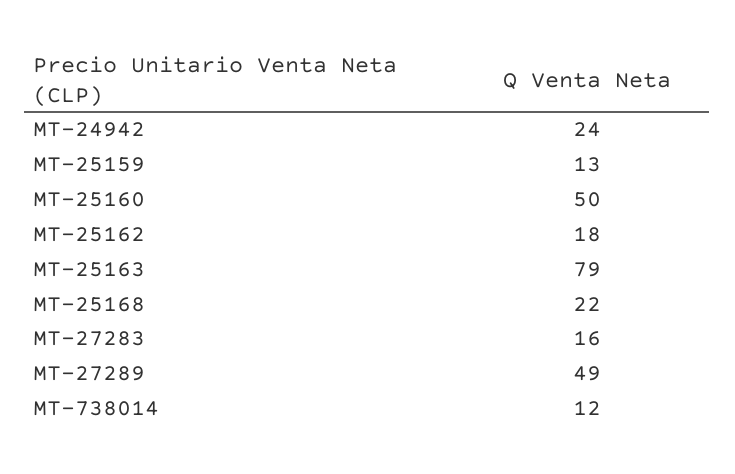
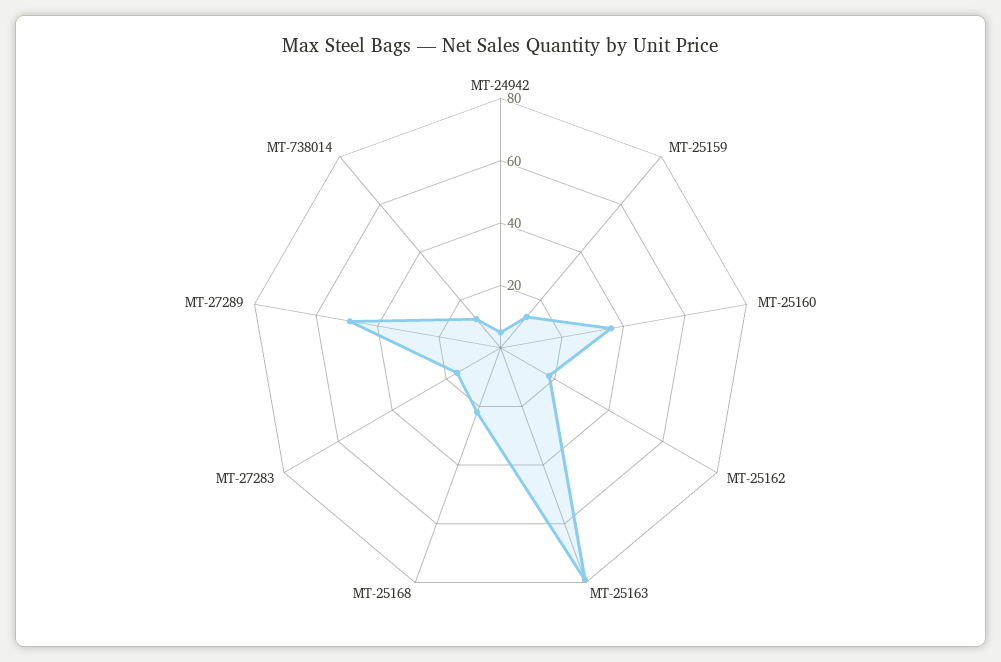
MT-24942: 24 -> 5
MT-25160: 50 -> 35

